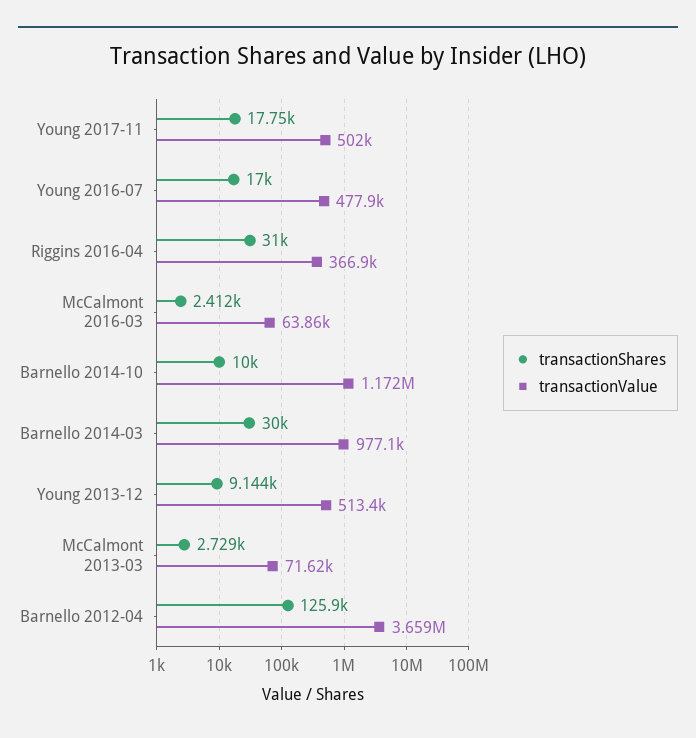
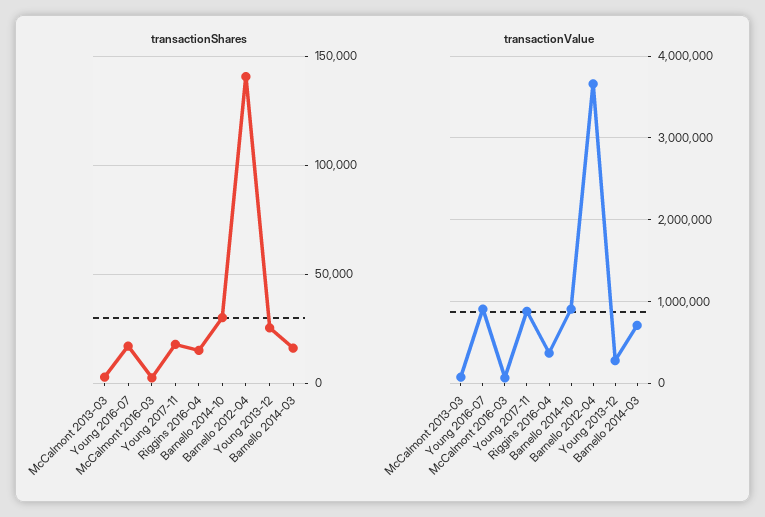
transactionValue, Young 2017-11: 502000 -> 900000
transactionValue, Young 2016-07: 477900 -> 900000
transactionShares, Riggins 2016-04: 31000 -> 15000
transactionShares, Barnello 2014-10: 10000 -> 30000
transactionValue, Barnello 2014-10: 1172000 -> 900000
transactionShares, Barnello 2014-03: 30000 -> 15000
transactionValue, Barnello 2014-03: 977100 -> 700000
transactionShares, Young 2013-12: 9144 -> 25000
transactionValue, Young 2013-12: 513400 -> 300000
transactionShares, Barnello 2012-04: 125900 -> 140000

